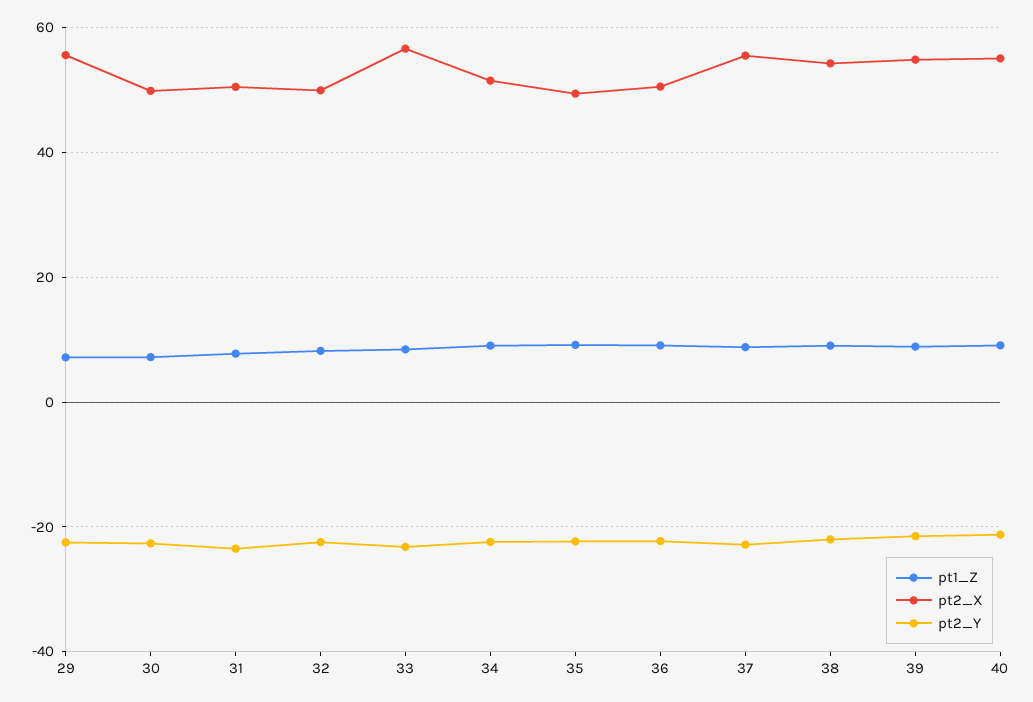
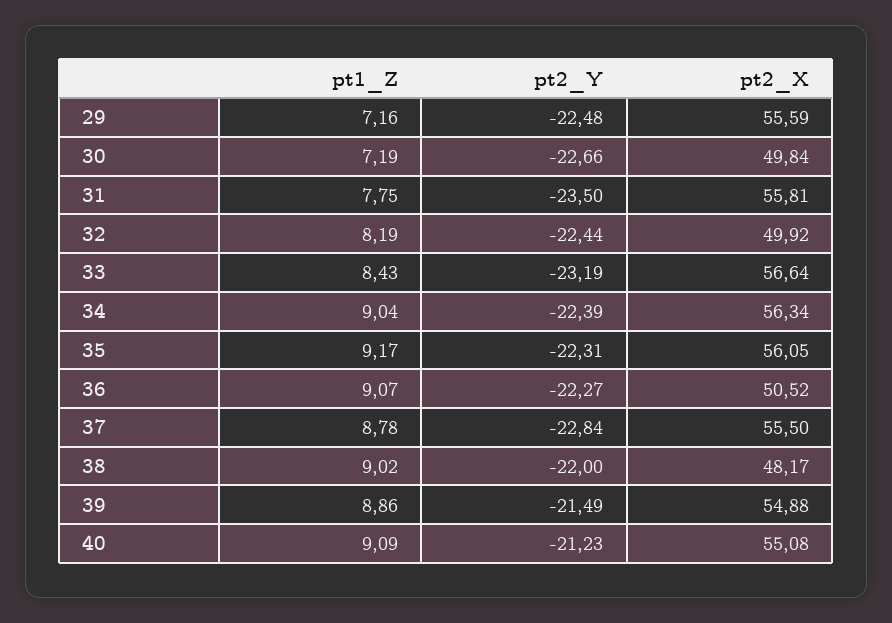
pt2_X, 31: 50 -> 55.81
pt2_X, 34: 52 -> 56.34
pt2_X, 35: 50 -> 56.05
pt2_X, 38: 54 -> 48.17

